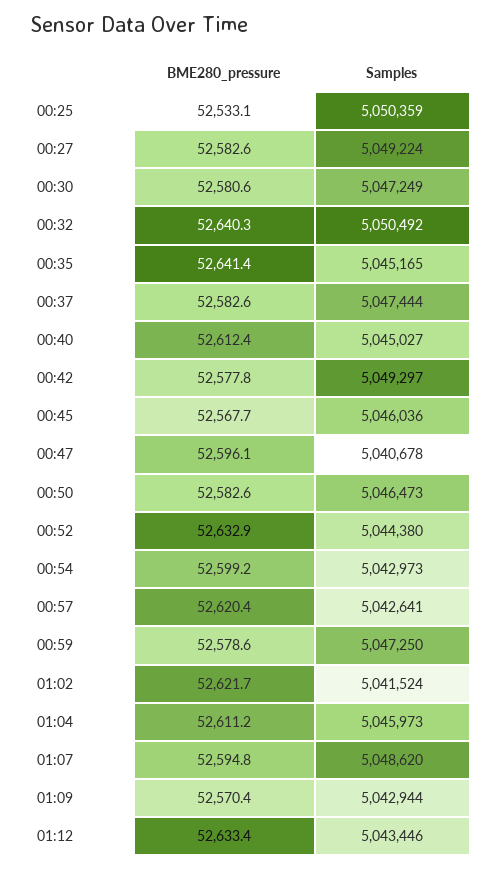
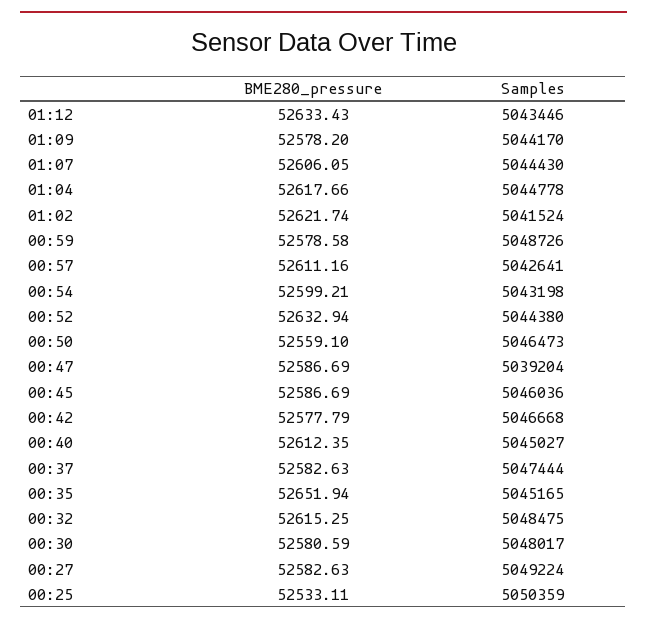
Samples, 00:30: 5047249 -> 5048017
BME280_pressure, 00:32: 52640.3 -> 52615.25
Samples, 00:32: 5050492 -> 5048475
BME280_pressure, 00:35: 52641.4 -> 52651.94
Samples, 00:42: 5049297 -> 5046668
BME280_pressure, 00:45: 52567.7 -> 52586.69
BME280_pressure, 00:47: 52596.1 -> 52586.69
Samples, 00:47: 5040678 -> 5039204
BME280_pressure, 00:50: 52582.6 -> 52559.1
Samples, 00:54: 5042973 -> 5043198
BME280_pressure, 00:57: 52620.4 -> 52611.16
Samples, 00:59: 5047250 -> 5048726
BME280_pressure, 01:04: 52611.2 -> 52617.66
Samples, 01:04: 5045973 -> 5044778
BME280_pressure, 01:07: 52594.8 -> 52606.05
Samples, 01:07: 5048620 -> 5044430
BME280_pressure, 01:09: 52570.4 -> 52578.2
Samples, 01:09: 5042944 -> 5044170

